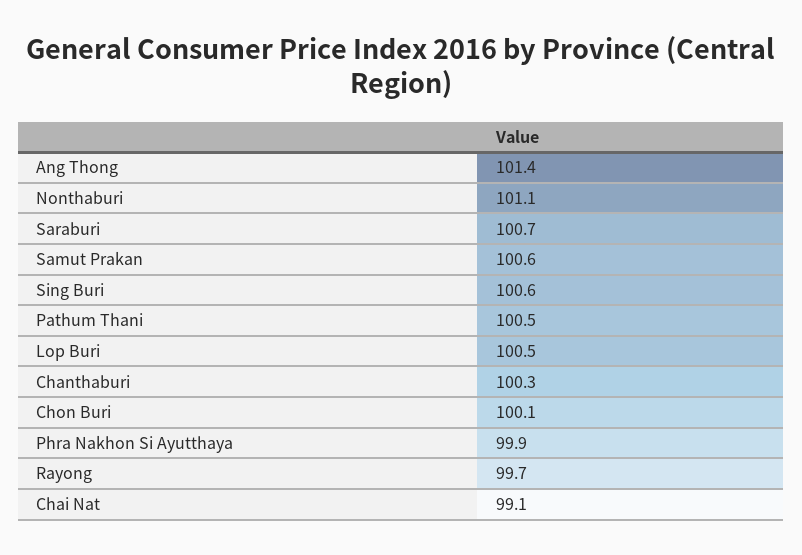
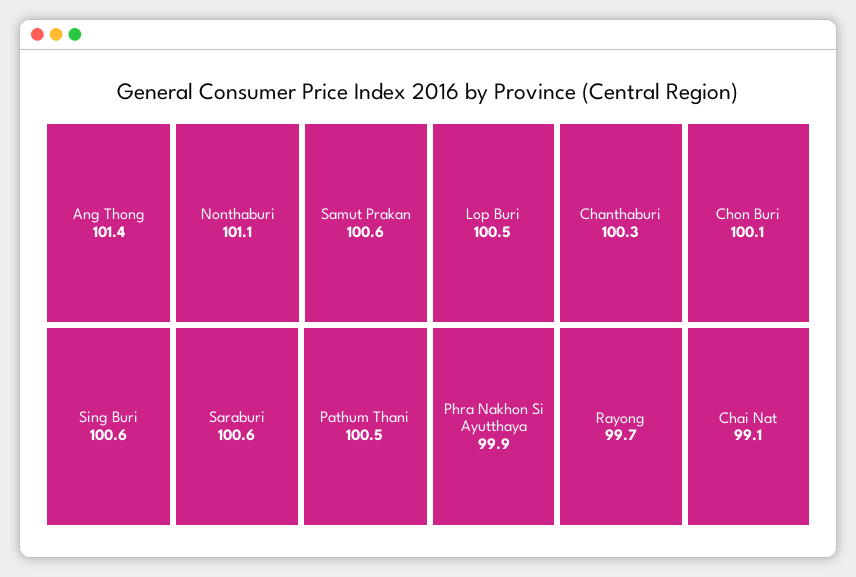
Saraburi: 100.7 -> 100.6

